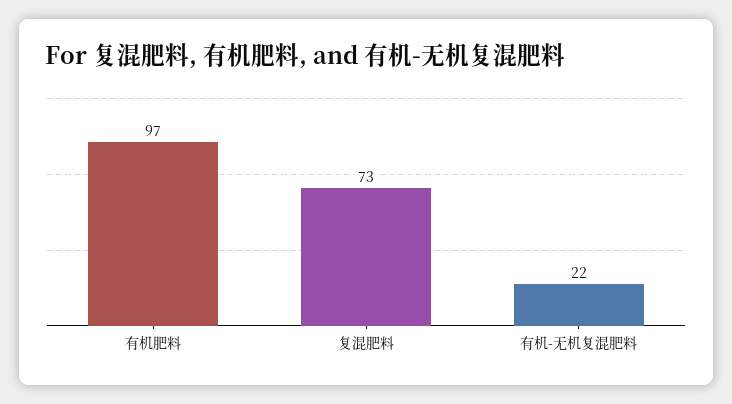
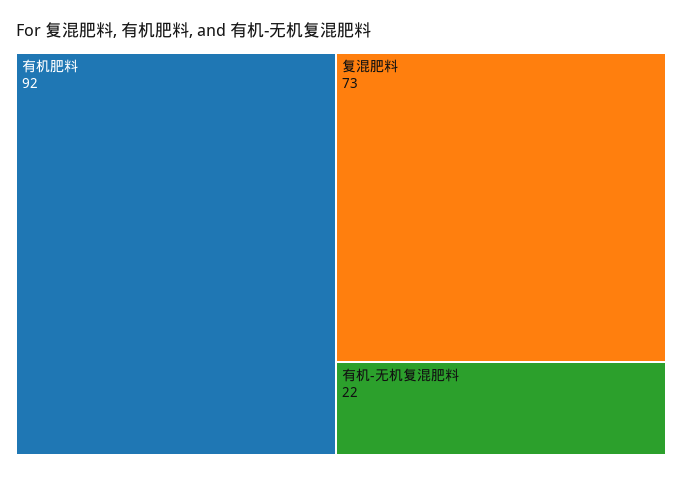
有机肥料: 97 -> 92

